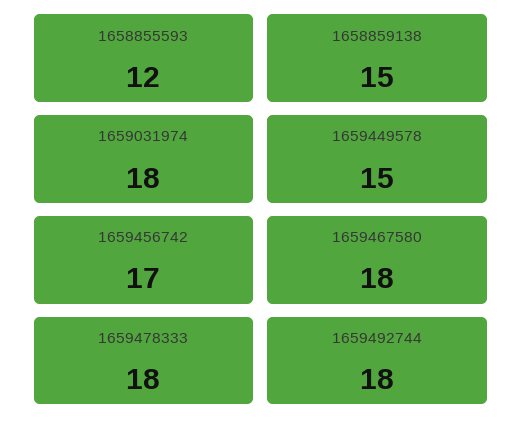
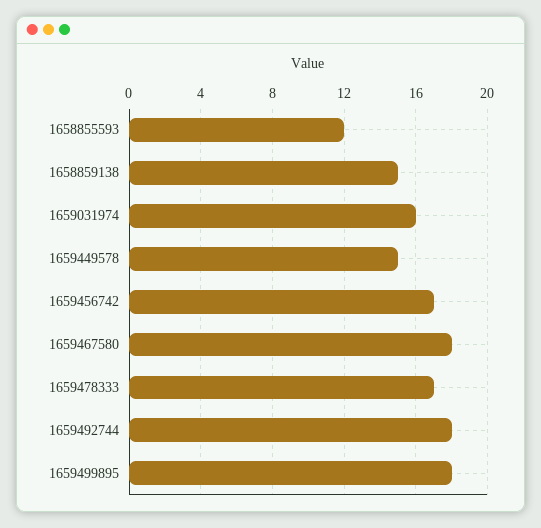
1659031974: 18 -> 16
1659478333: 18 -> 17
1659499895: none -> 18

